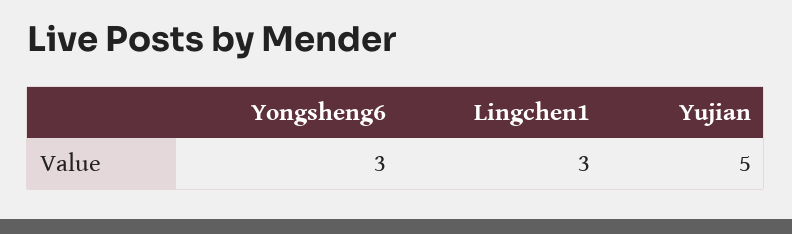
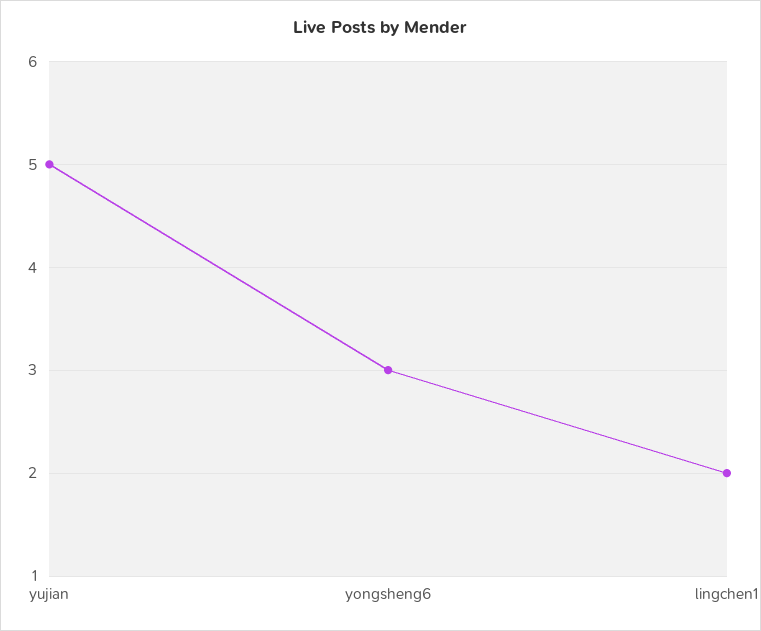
Lingchen1: 3 -> 2

